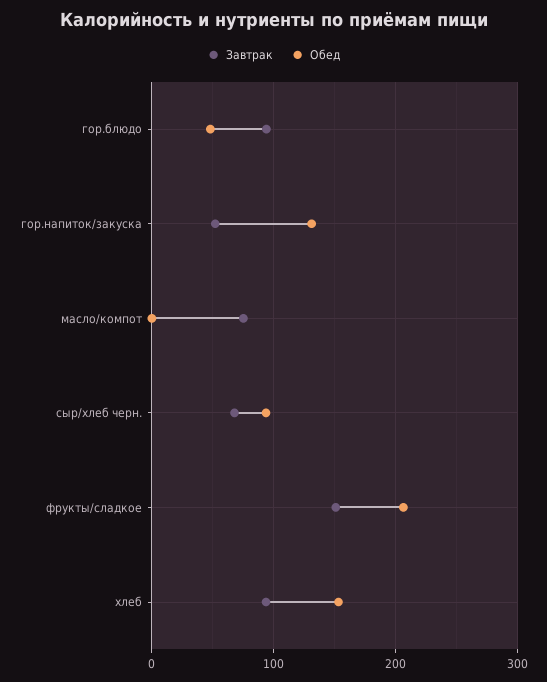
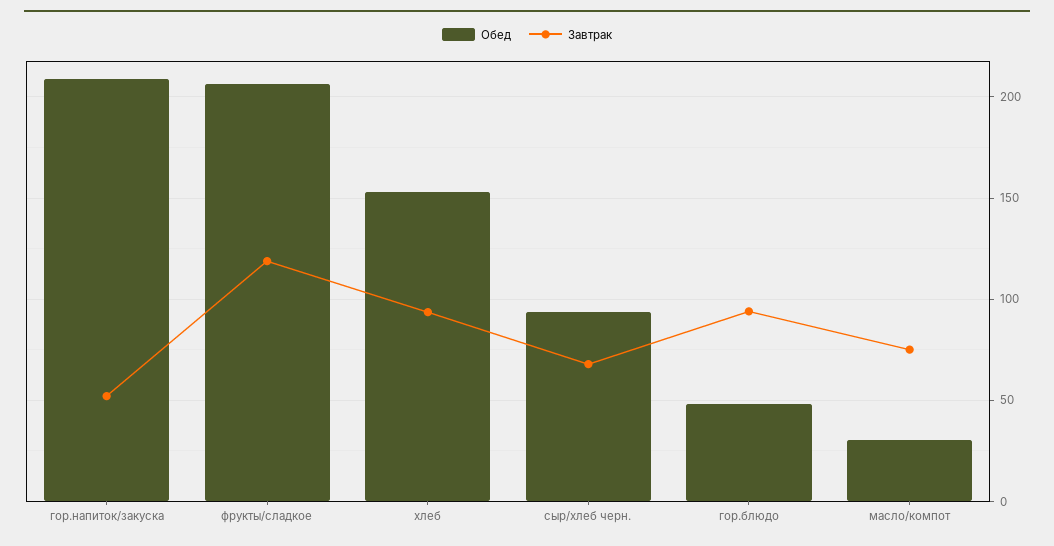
Обед, гор.напиток/закуска: 130 -> 210
Обед, масло/компот: 0 -> 30
Завтрак, фрукты/сладкое: 150 -> 120

